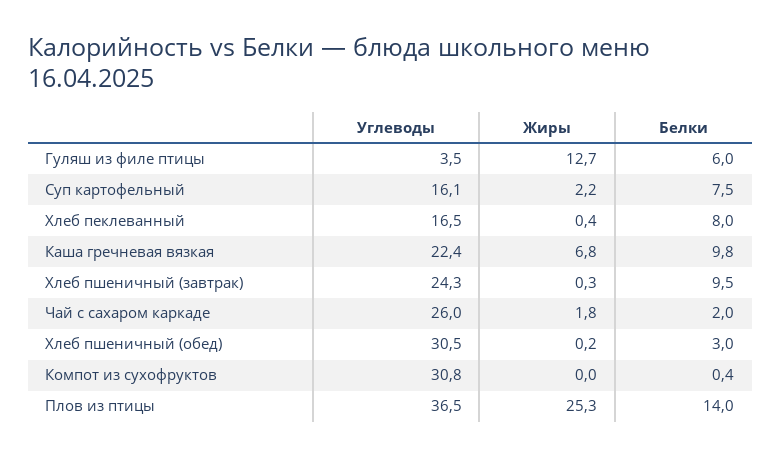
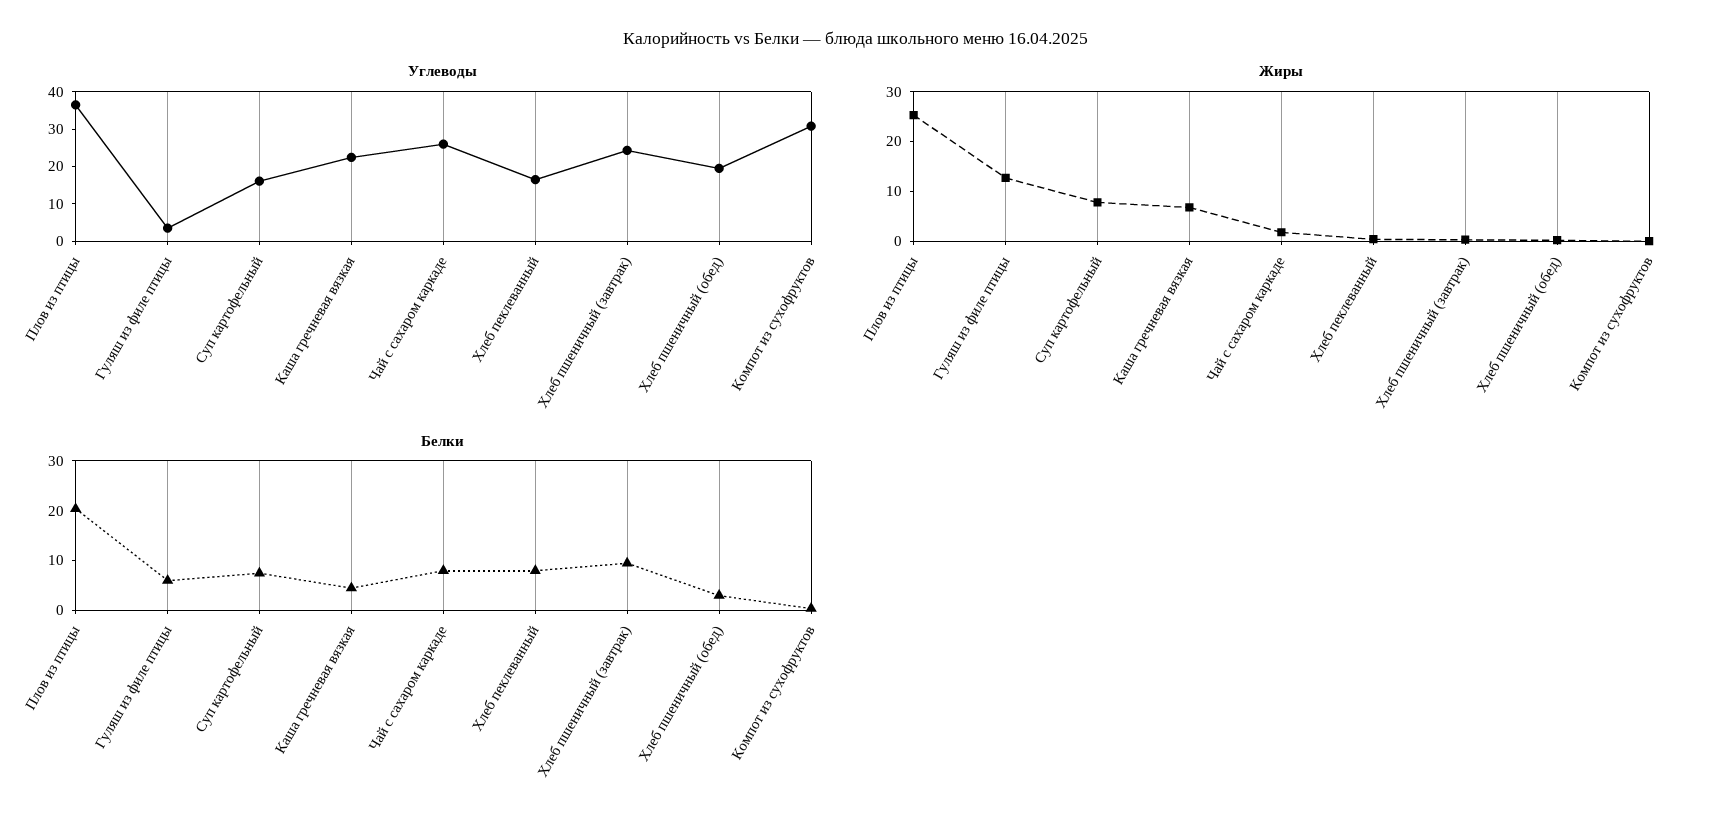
Жиры, Суп картофельный: 2.2 -> 8
Белки, Каша гречневая вязкая: 9.8 -> 4
Белки, Чай с сахаром каркаде: 2 -> 8
Углеводы, Хлеб пшеничный (обед): 30.5 -> 20
Белки, Плов из птицы: 14 -> 20

